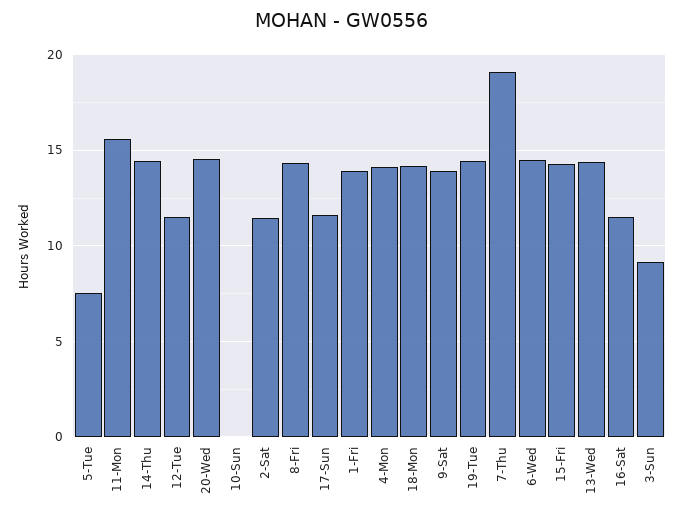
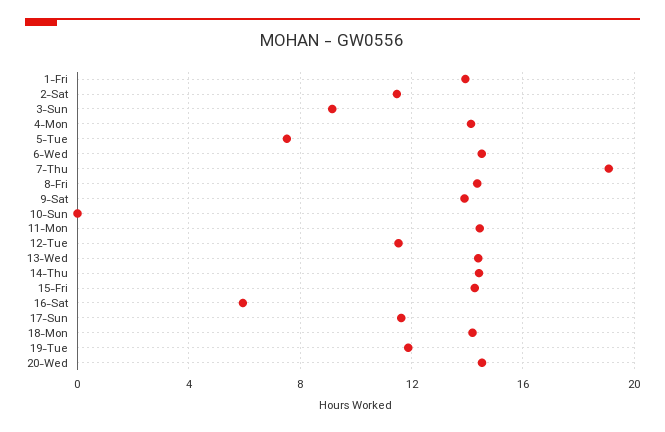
11-Mon: 15.5 -> 14.5
19-Tue: 14.5 -> 12
16-Sat: 11.5 -> 6

